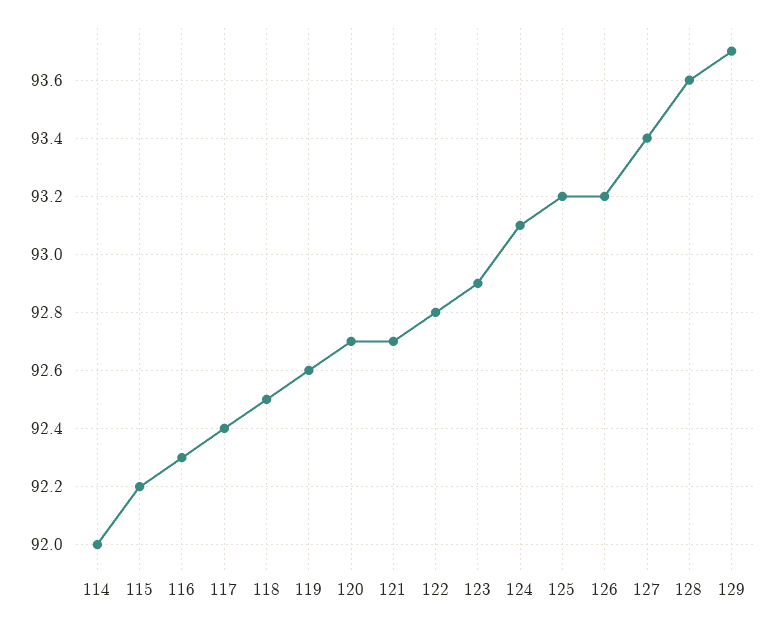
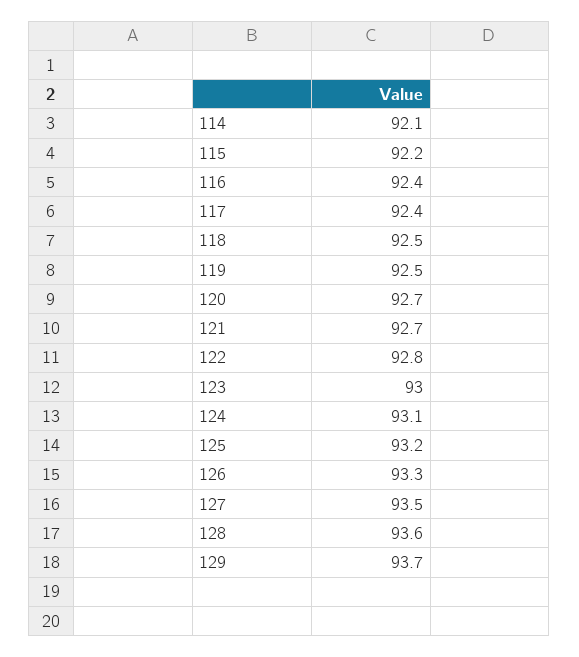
114: 92 -> 92.1
116: 92.3 -> 92.4
119: 92.6 -> 92.5
123: 92.9 -> 93
126: 93.2 -> 93.3
127: 93.4 -> 93.5

